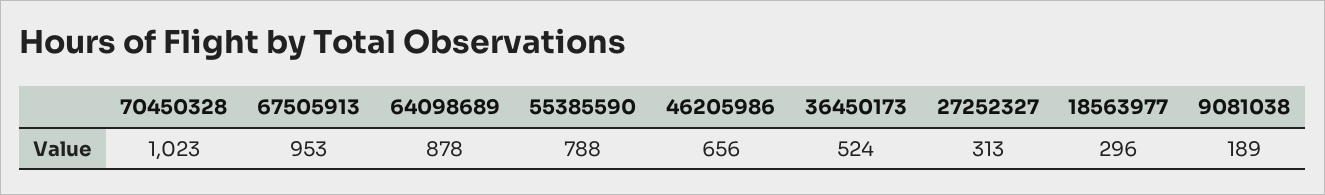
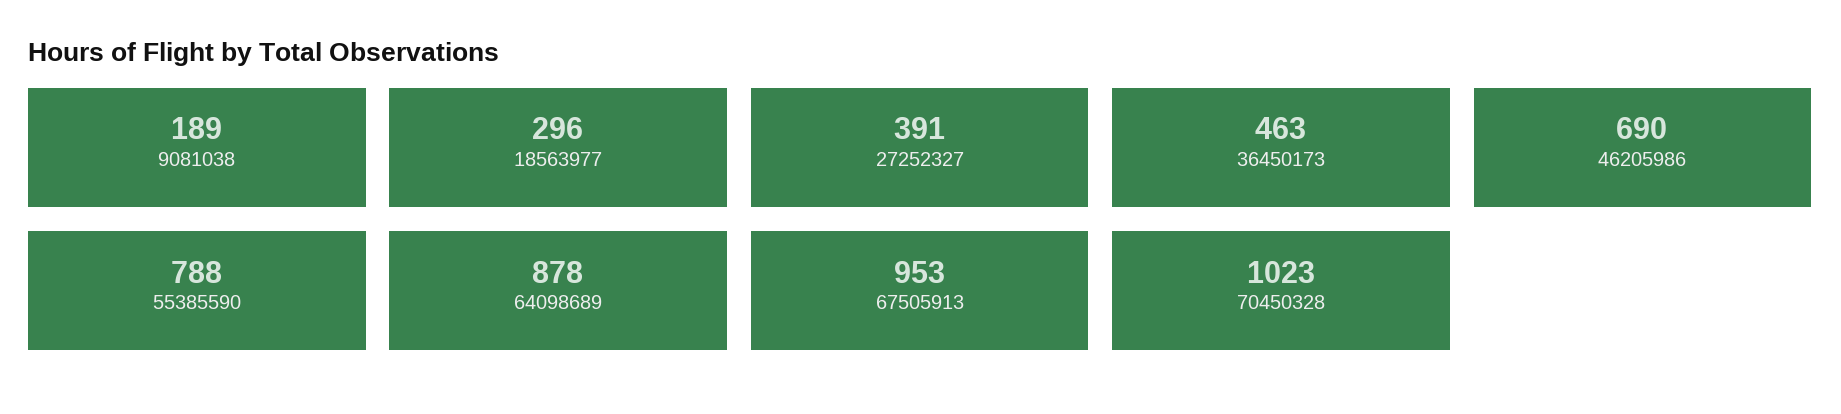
46205986: 656 -> 690
36450173: 524 -> 463
27252327: 313 -> 391

